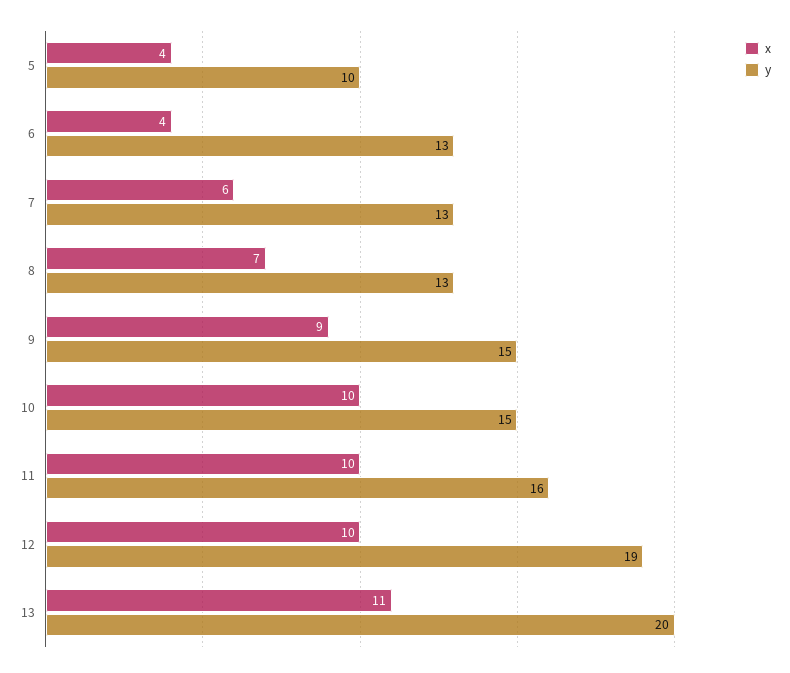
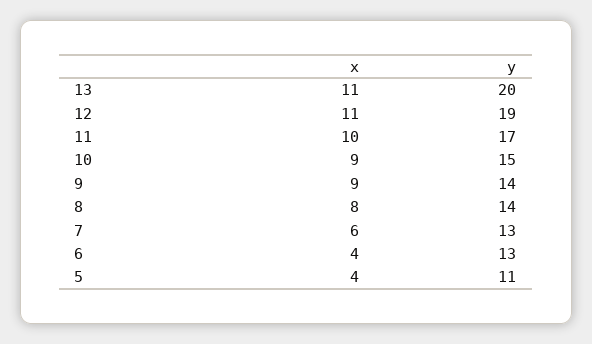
y, 5: 10 -> 11
x, 8: 7 -> 8
y, 8: 13 -> 14
y, 9: 15 -> 14
x, 10: 10 -> 9
y, 11: 16 -> 17
x, 12: 10 -> 11

